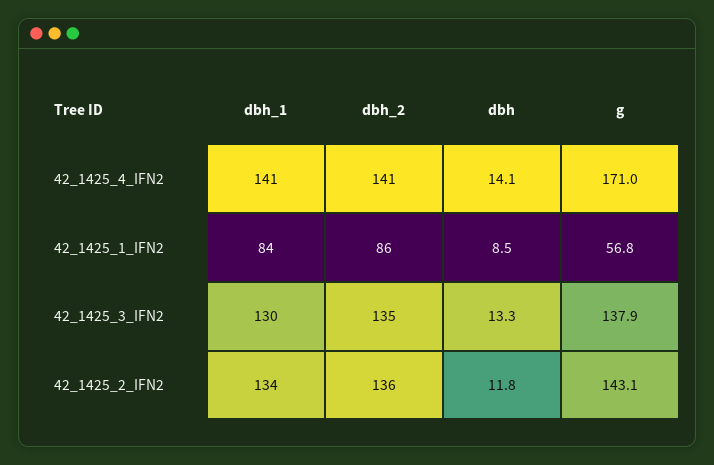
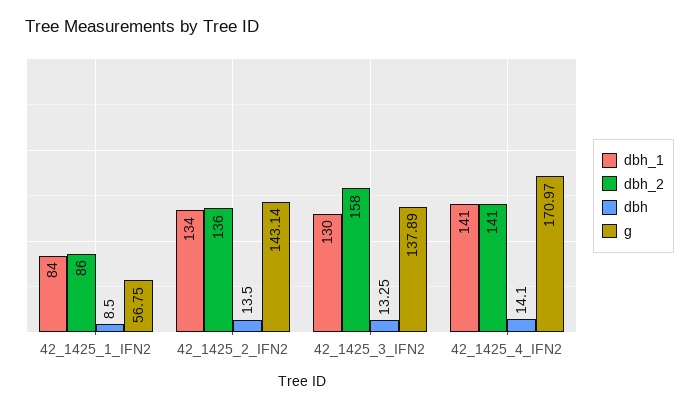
dbh_2, 42_1425_3_IFN2: 135 -> 158
dbh, 42_1425_2_IFN2: 11.8 -> 13.5

